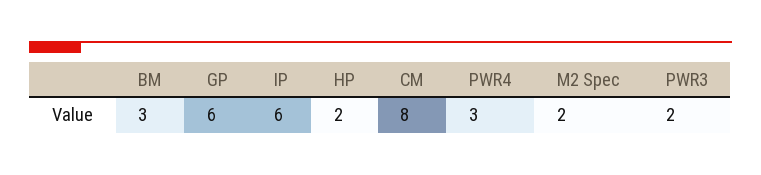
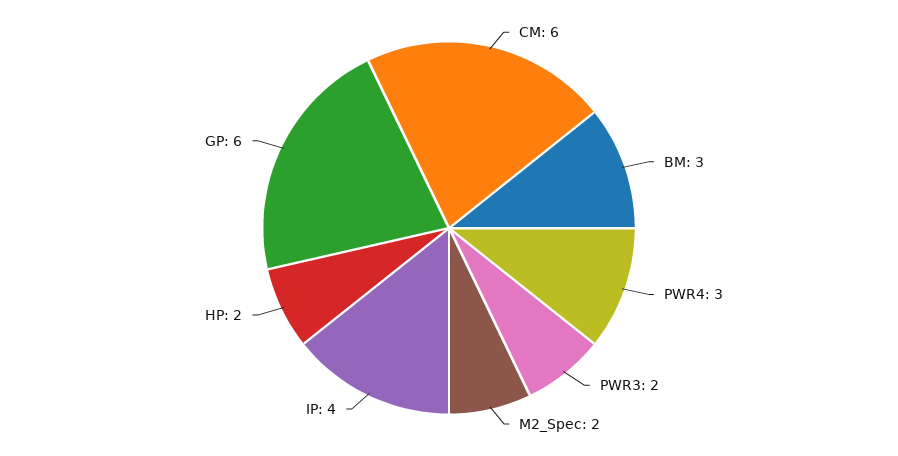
IP: 6 -> 4
CM: 8 -> 6

